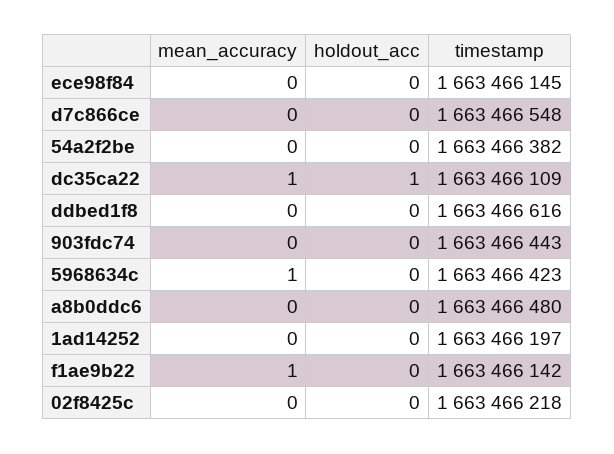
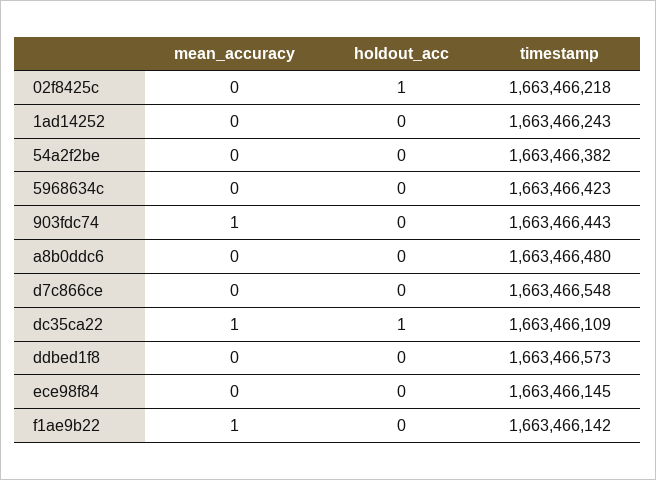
timestamp, ddbed1f8: 1663466616 -> 1663466573
mean_accuracy, 903fdc74: 0 -> 1
mean_accuracy, 5968634c: 1 -> 0
timestamp, 1ad14252: 1663466197 -> 1663466243
holdout_acc, 02f8425c: 0 -> 1

